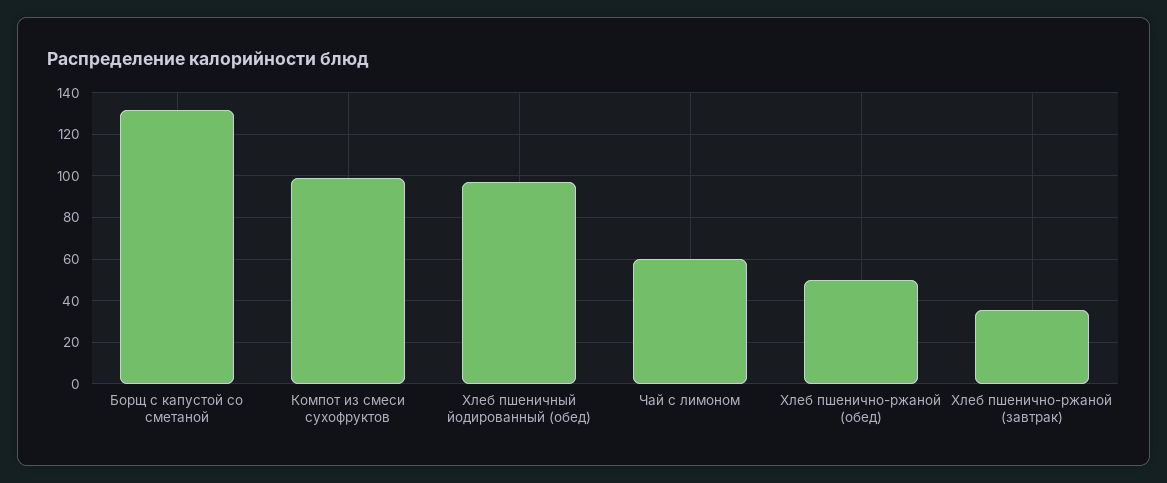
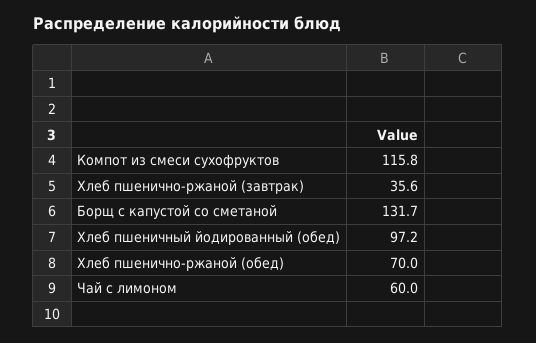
Компот из смеси сухофруктов: 100 -> 115.8
Хлеб пшенично-ржаной (обед): 50 -> 70

